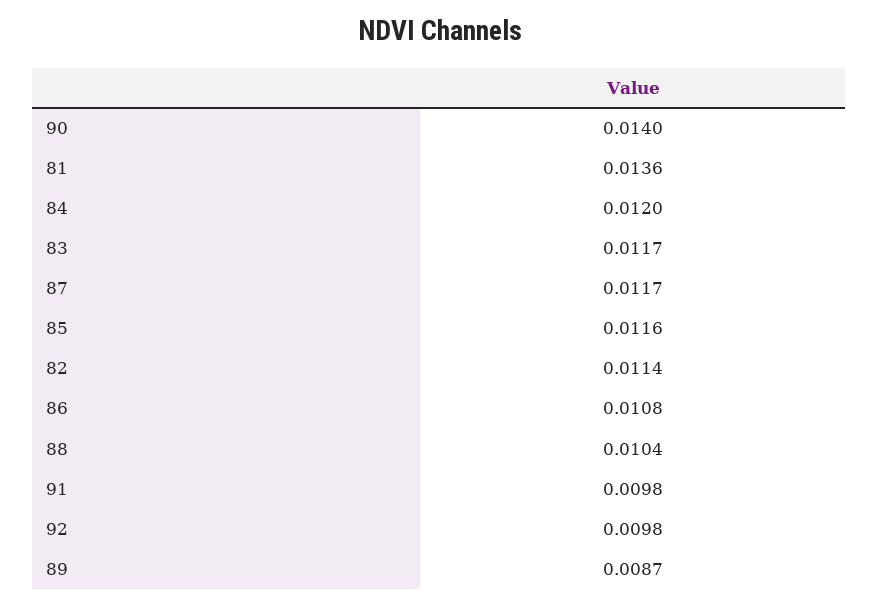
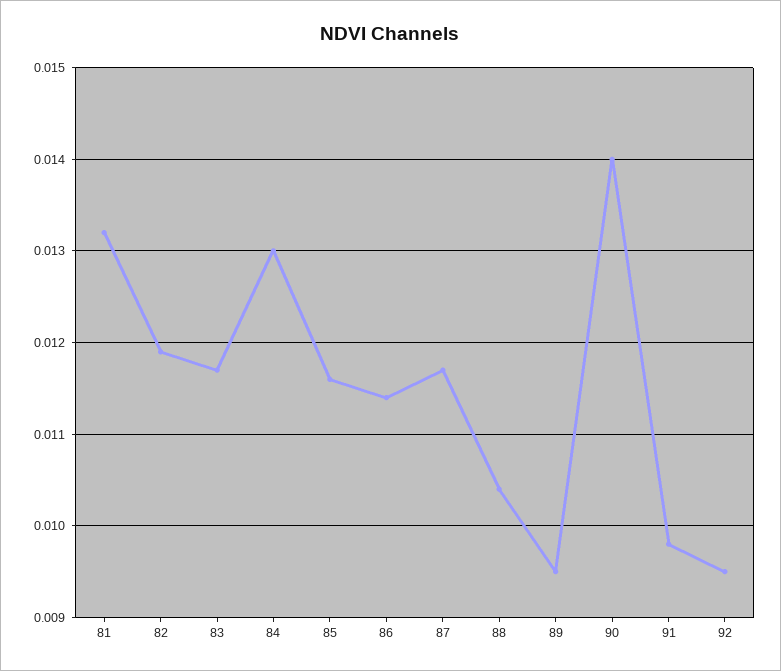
81: 0.0136 -> 0.0132
84: 0.012 -> 0.013
82: 0.0114 -> 0.0119
86: 0.0108 -> 0.0114
92: 0.0098 -> 0.0095
89: 0.0087 -> 0.0095

